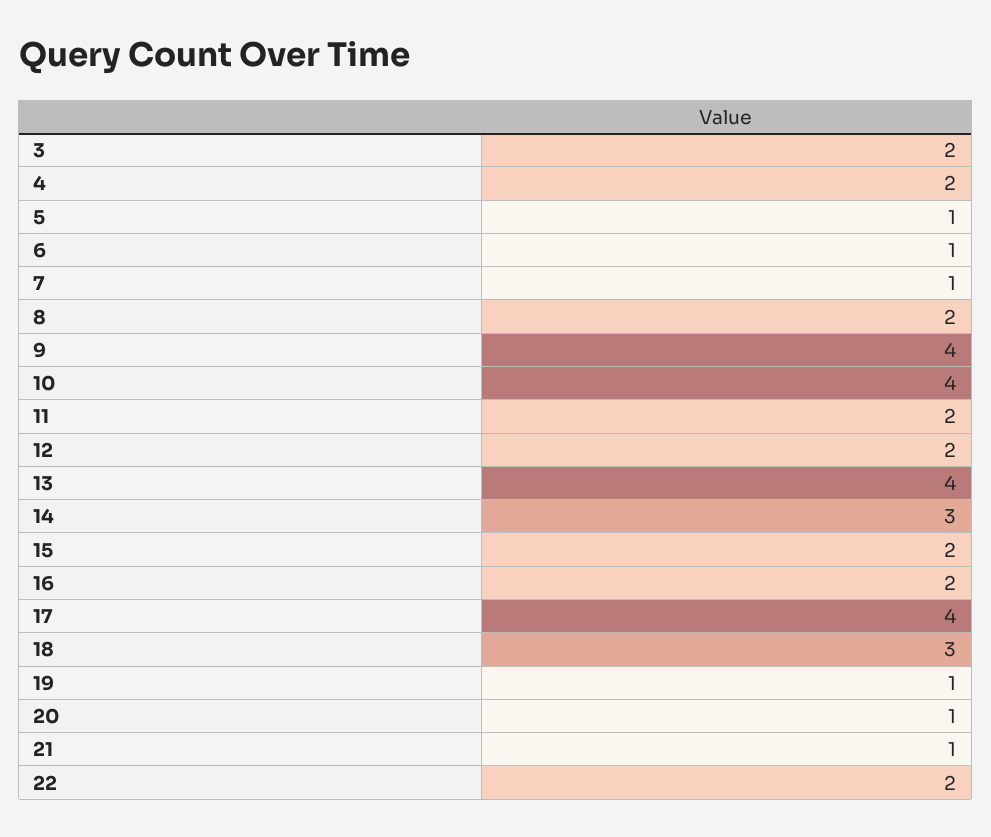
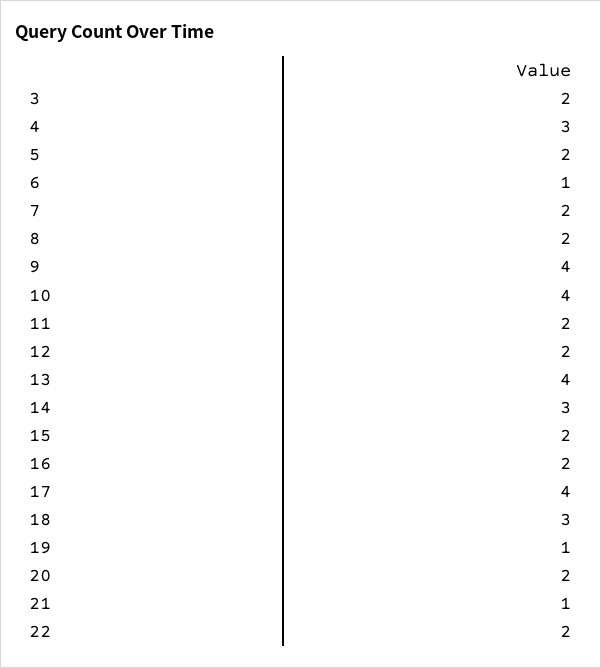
4: 2 -> 3
5: 1 -> 2
7: 1 -> 2
20: 1 -> 2

